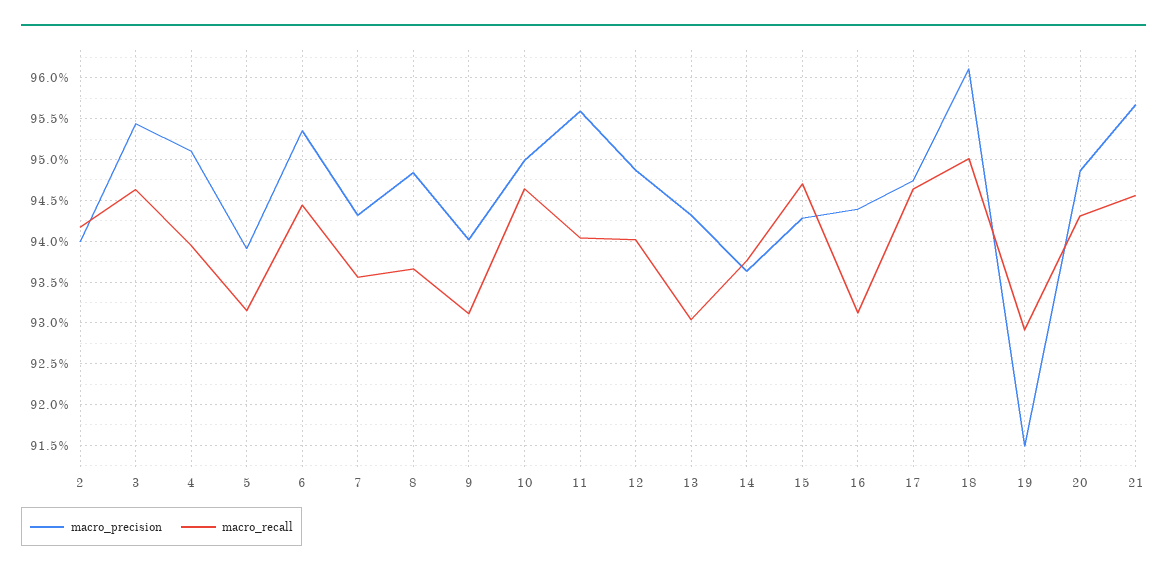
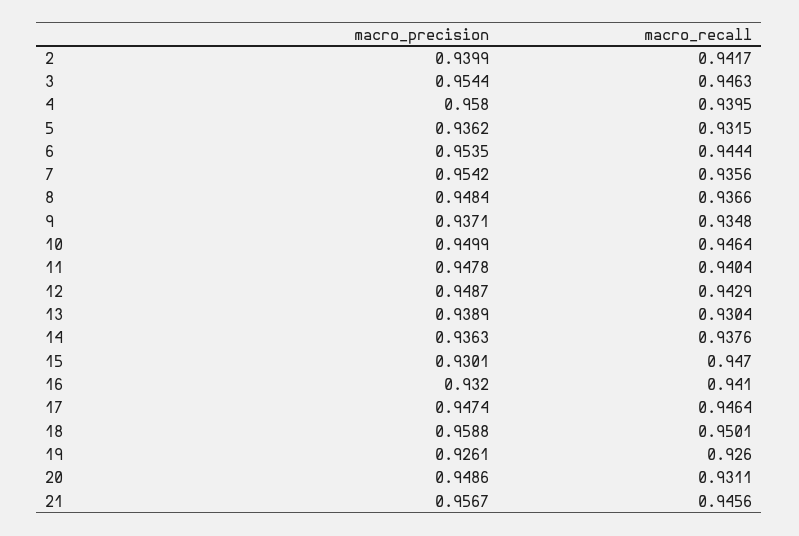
macro_precision, 4: 0.951 -> 0.958
macro_precision, 5: 0.939 -> 0.9362
macro_precision, 7: 0.943 -> 0.9542
macro_precision, 9: 0.94 -> 0.9371
macro_recall, 9: 0.931 -> 0.9348
macro_precision, 11: 0.956 -> 0.9478
macro_recall, 12: 0.94 -> 0.9429
macro_precision, 13: 0.943 -> 0.9389
macro_precision, 15: 0.943 -> 0.9301
macro_precision, 16: 0.944 -> 0.932
macro_recall, 16: 0.931 -> 0.941
macro_precision, 18: 0.961 -> 0.9588
macro_precision, 19: 0.915 -> 0.9261
macro_recall, 19: 0.929 -> 0.926
macro_recall, 20: 0.943 -> 0.9311

